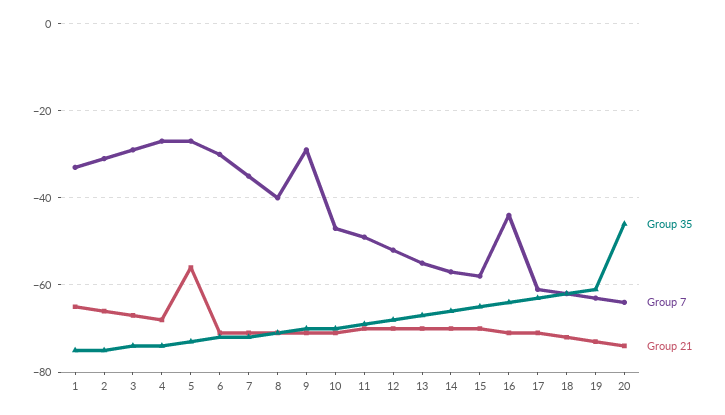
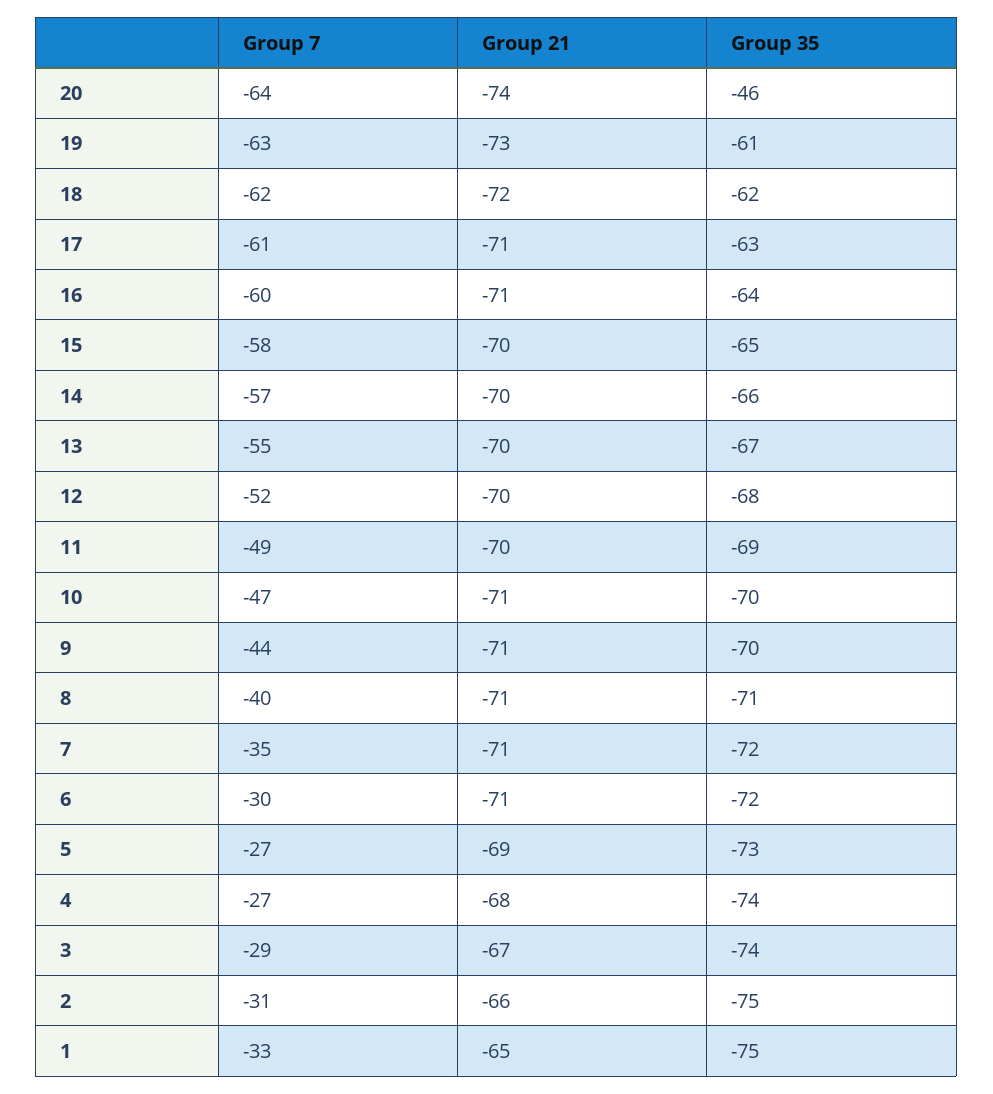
Group 21, 5: -55 -> -69
Group 7, 9: -30 -> -44
Group 7, 16: -45 -> -60

